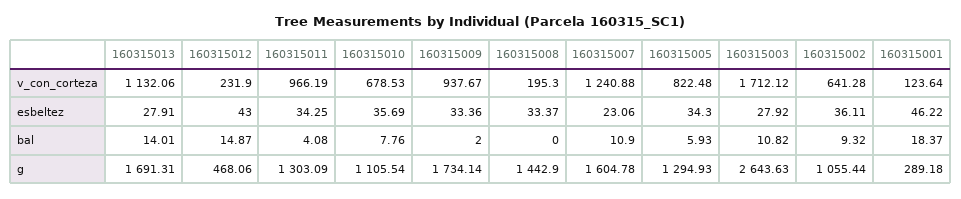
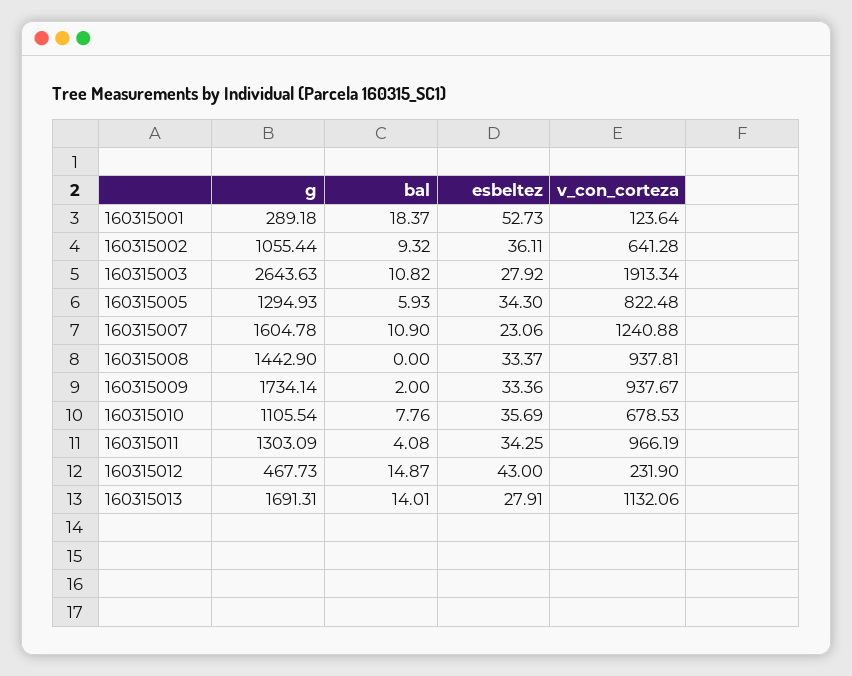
160315008, v_con_corteza: 195.3 -> 937.81
160315003, v_con_corteza: 1712.12 -> 1913.34
160315001, esbeltez: 46.22 -> 52.73
160315012, g: 468.06 -> 467.73

